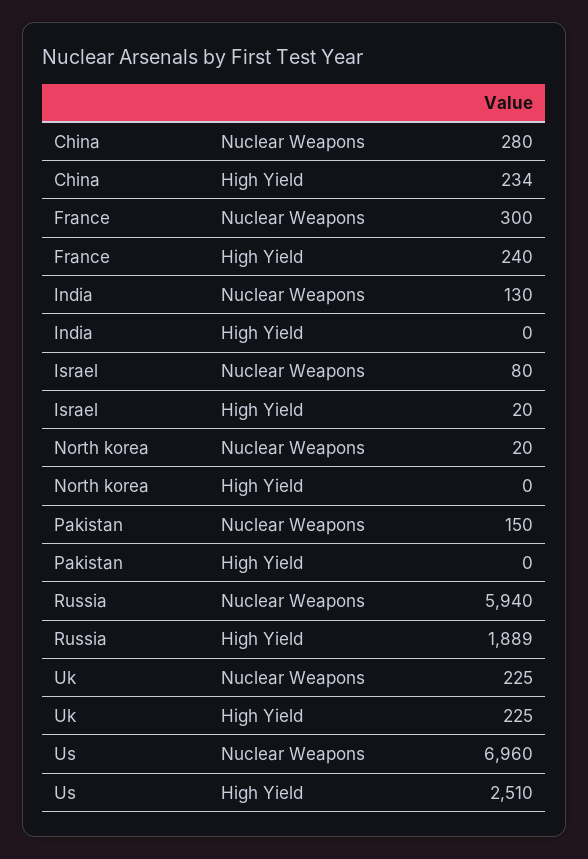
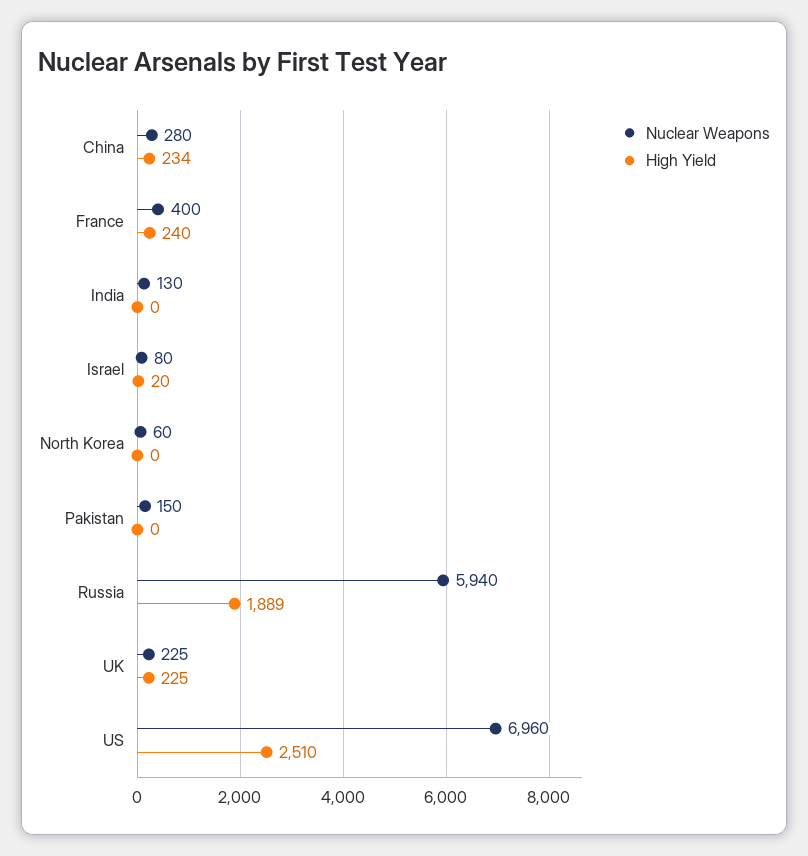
Nuclear Weapons, France: 300 -> 400
Nuclear Weapons, North korea: 20 -> 60

